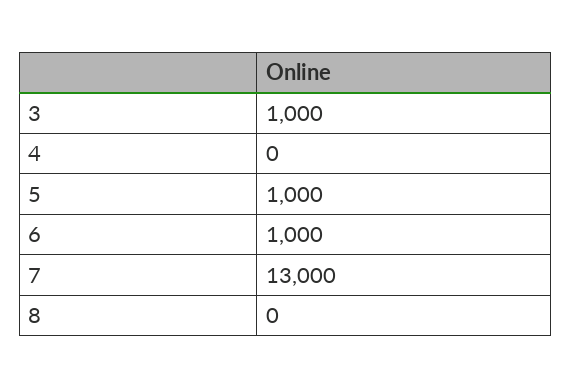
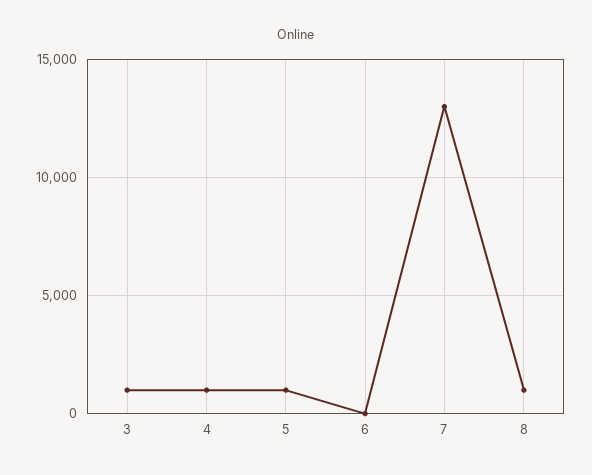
4: 0 -> 1000
6: 1000 -> 0
8: 0 -> 1000

